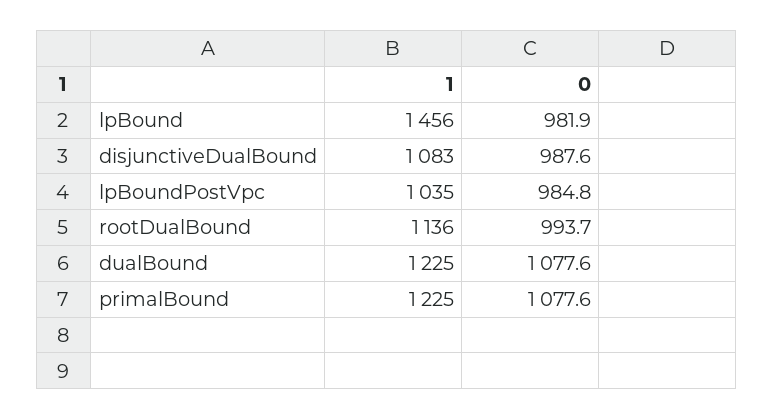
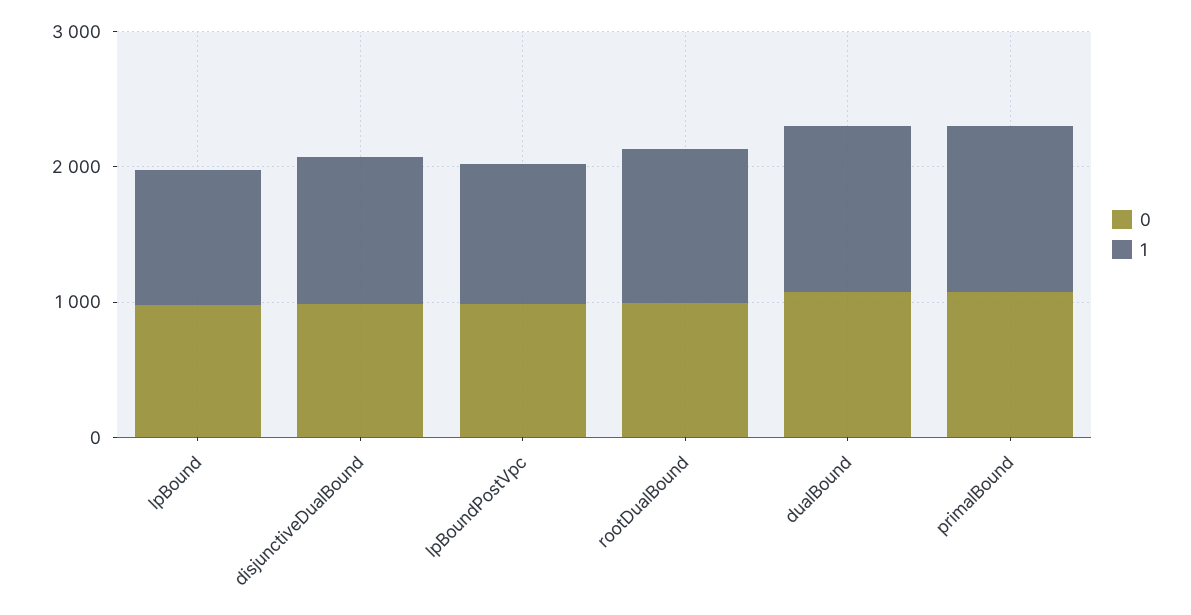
1, lpBound: 1456 -> 1000

